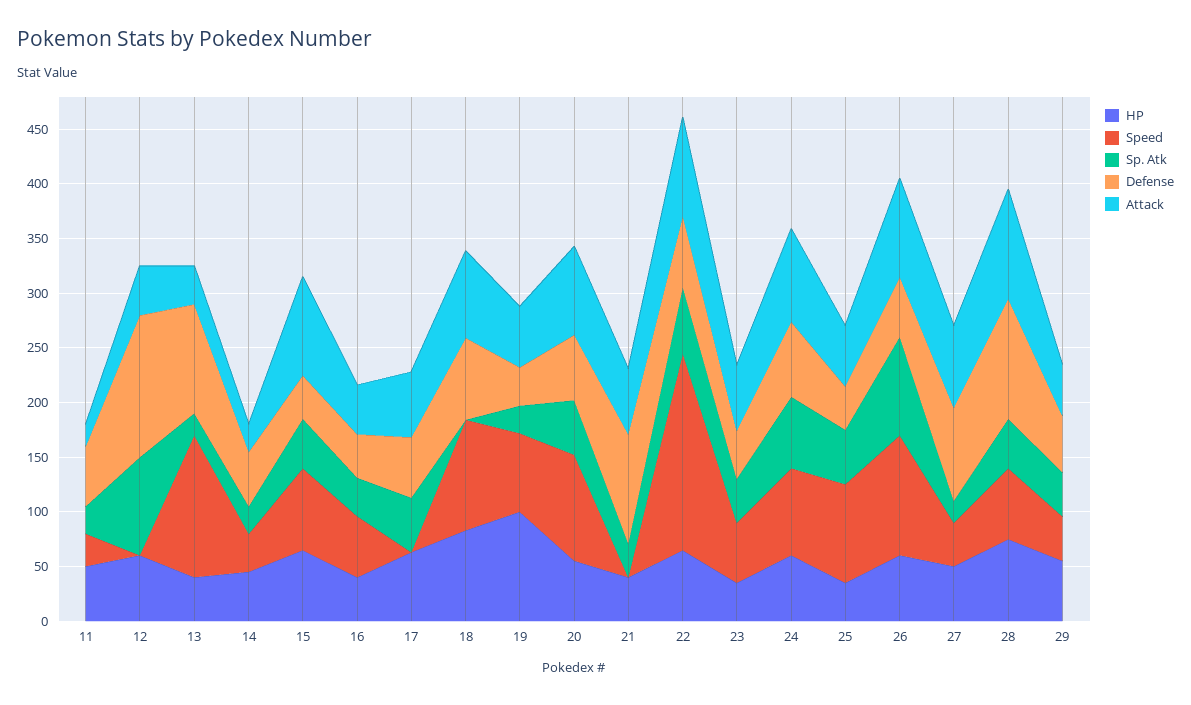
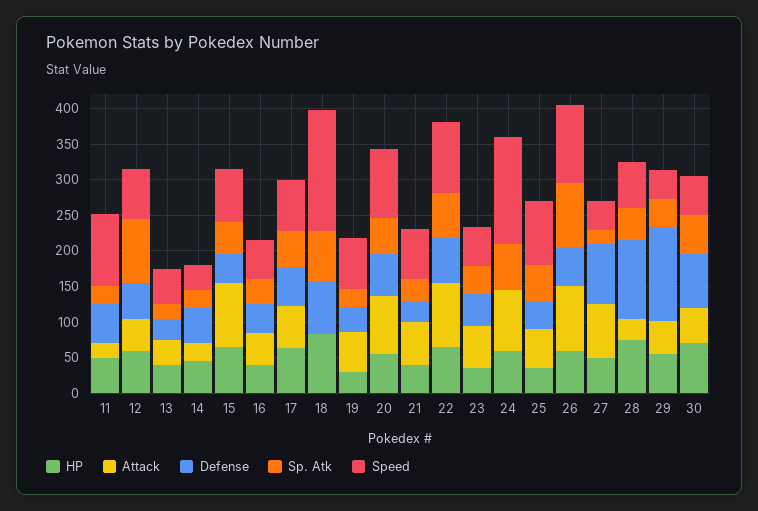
Speed, 11: 30 -> 100
Speed, 12: 0 -> 75
Defense, 12: 130 -> 50
Speed, 13: 130 -> 50
Defense, 13: 100 -> 25
Speed, 17: 0 -> 75
Speed, 18: 100 -> 175
Sp. Atk, 18: 0 -> 75
Attack, 18: 80 -> 0
HP, 19: 100 -> 25
Speed, 21: 0 -> 75
Defense, 21: 100 -> 25
Speed, 22: 180 -> 100
Speed, 24: 80 -> 150
Defense, 24: 70 -> 0
Attack, 28: 100 -> 25
Defense, 29: 50 -> 125
HP, 30: none -> 75
Attack, 30: none -> 50
Defense, 30: none -> 75
Sp. Atk, 30: none -> 50
Speed, 30: none -> 50

